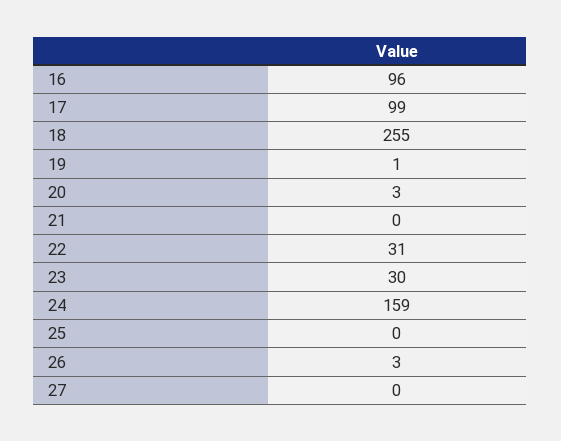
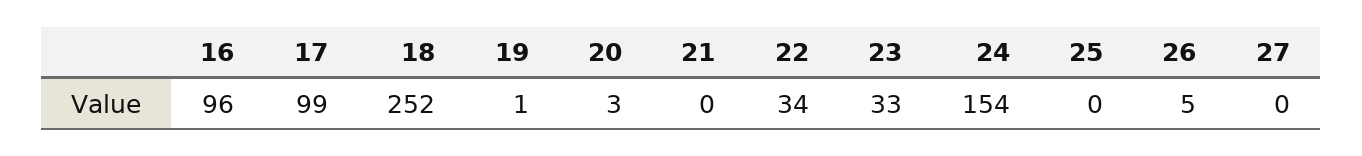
18: 255 -> 252
22: 31 -> 34
23: 30 -> 33
24: 159 -> 154
26: 3 -> 5

